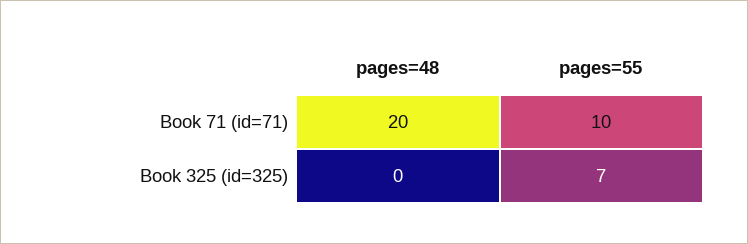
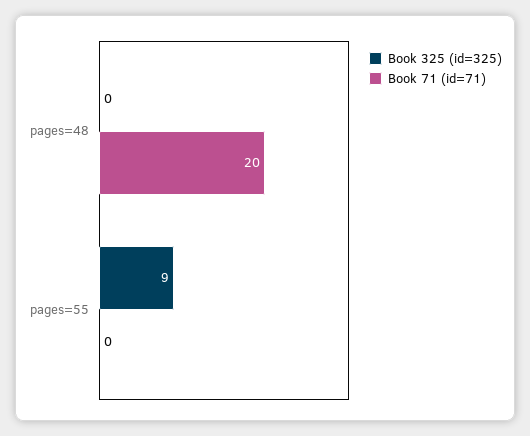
Book 71 (id=71), pages=55: 10 -> 0
Book 325 (id=325), pages=55: 7 -> 9

